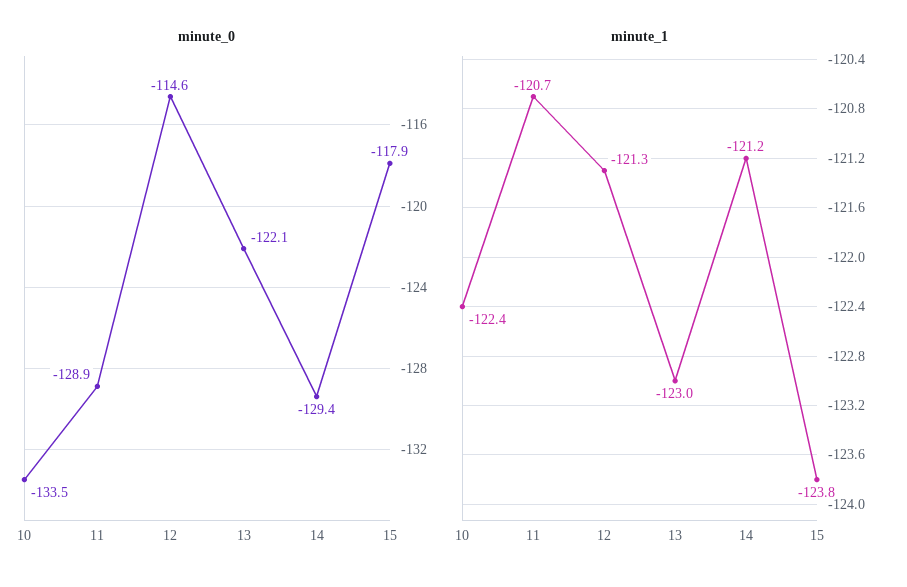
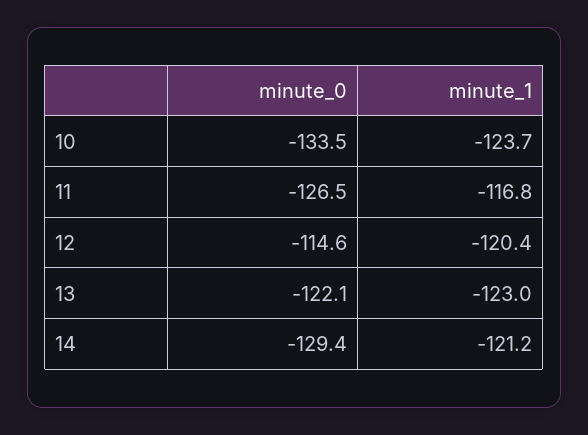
minute_0, 11: -128.9 -> -126.5
minute_0, 15: -117.9 -> none
minute_1, 10: -122.4 -> -123.7
minute_1, 11: -120.7 -> -116.8
minute_1, 12: -121.3 -> -120.4
minute_1, 15: -123.8 -> none

